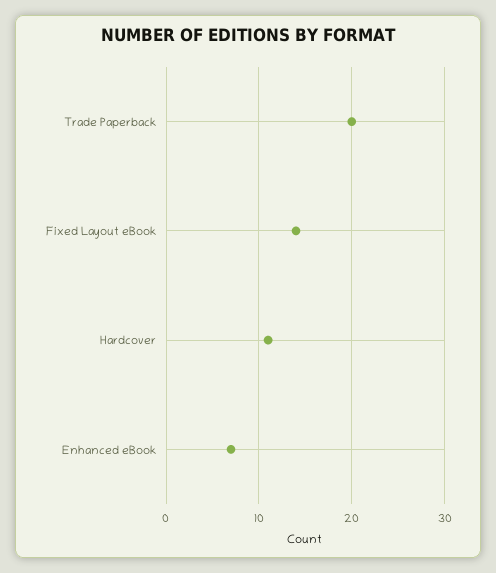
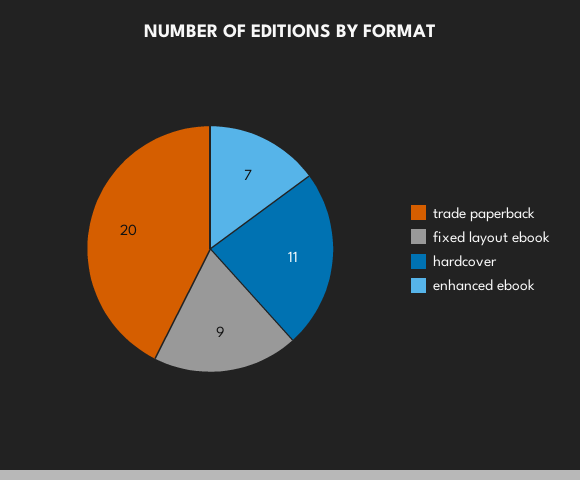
Fixed Layout eBook: 14 -> 9

